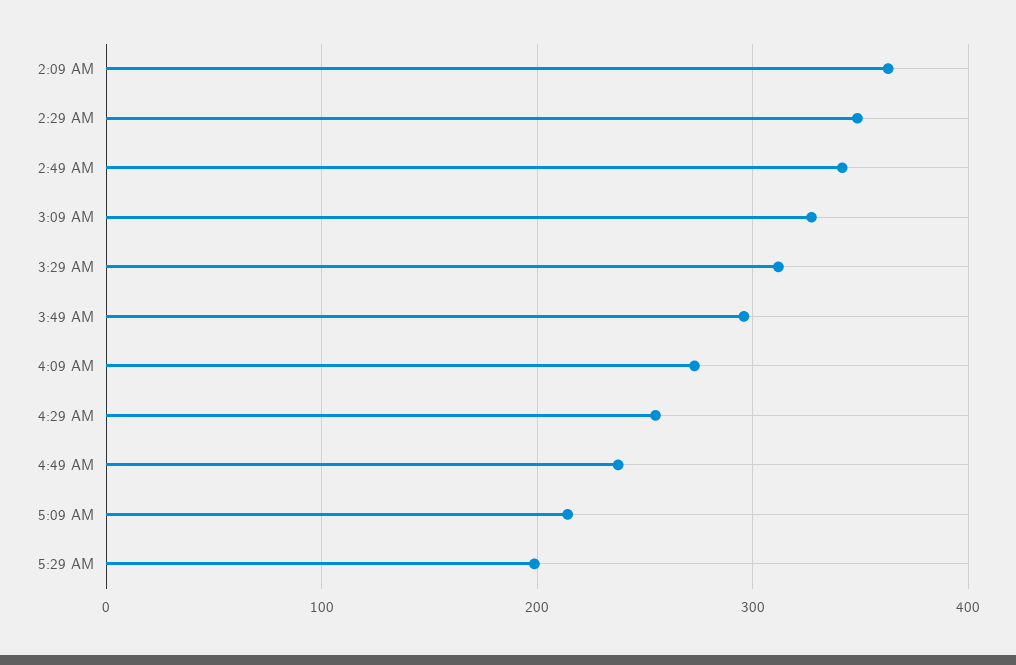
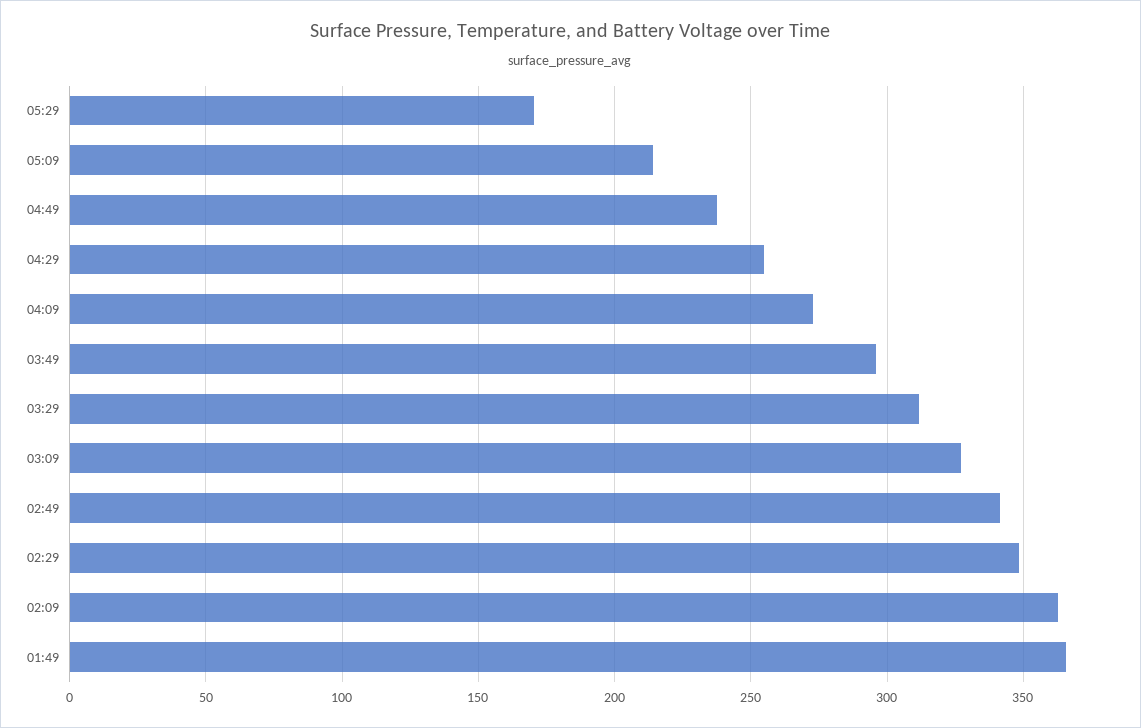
5:29 AM: 200 -> 170
01:49: none -> 365

